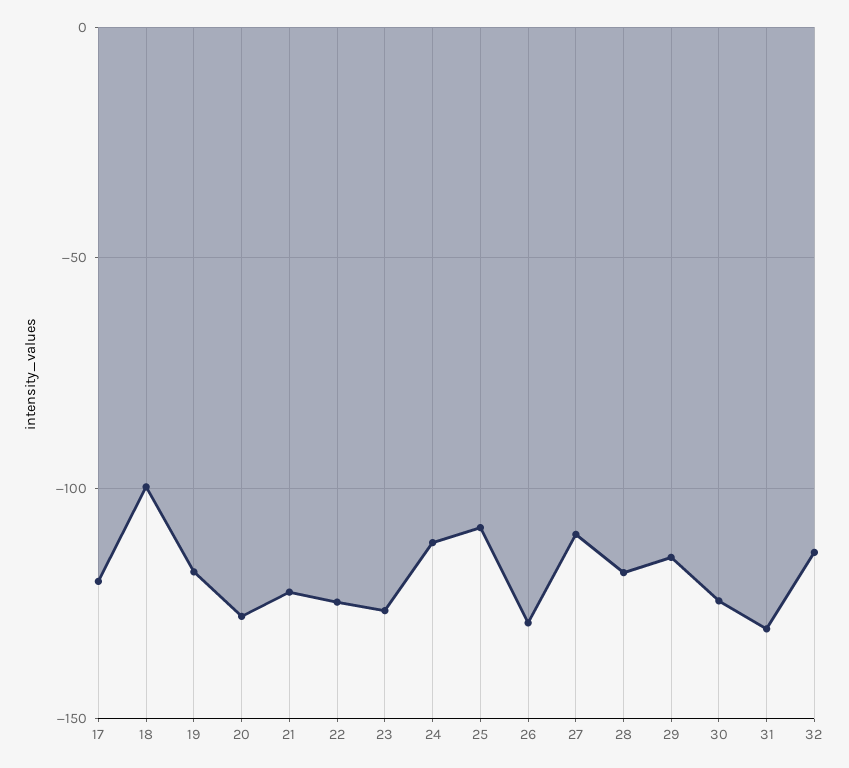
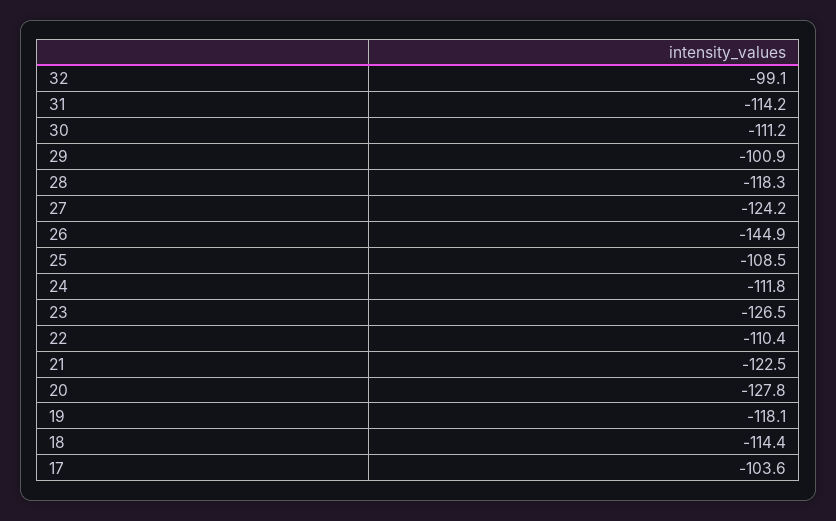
17: -120 -> -103.6
18: -100 -> -114.4
22: -125 -> -110.4
26: -130 -> -144.9
27: -110 -> -124.2
29: -115 -> -100.9
30: -125 -> -111.2
31: -130 -> -114.2
32: -115 -> -99.1

